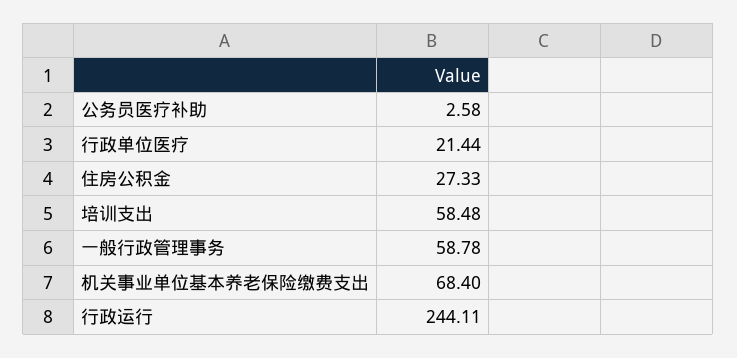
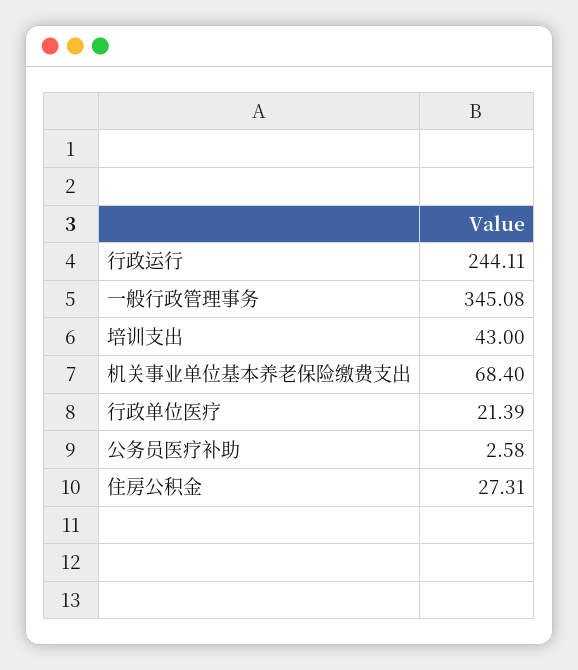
行政单位医疗: 21.44 -> 21.39
住房公积金: 27.33 -> 27.31
培训支出: 58.48 -> 43
一般行政管理事务: 58.78 -> 345.08

